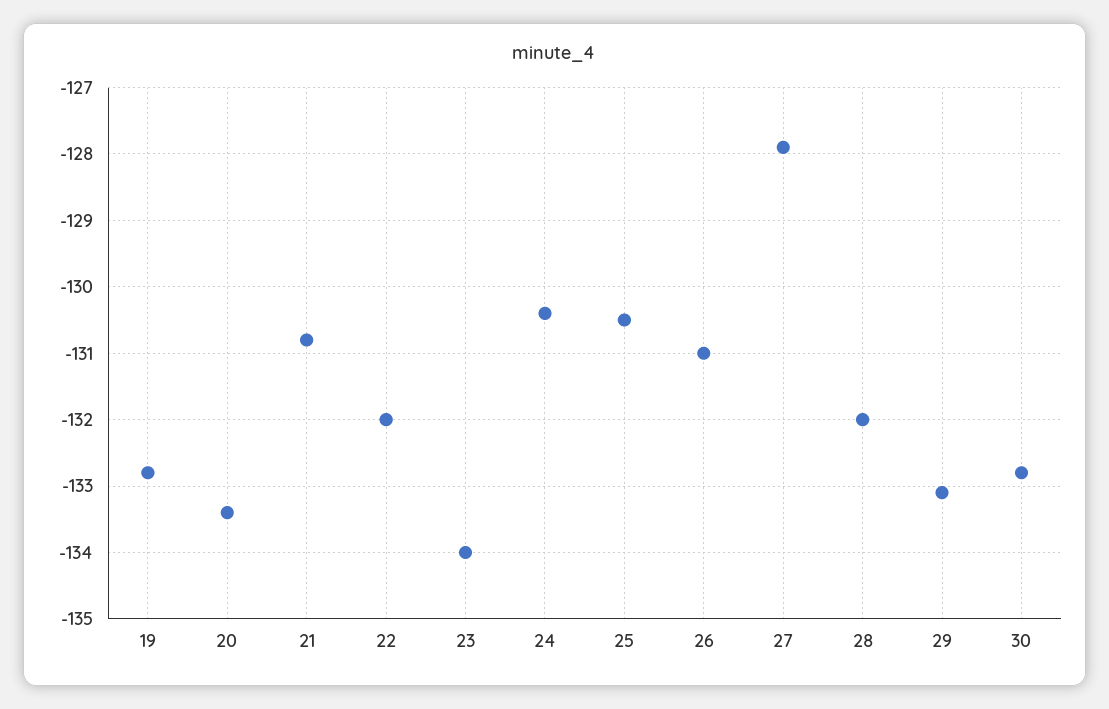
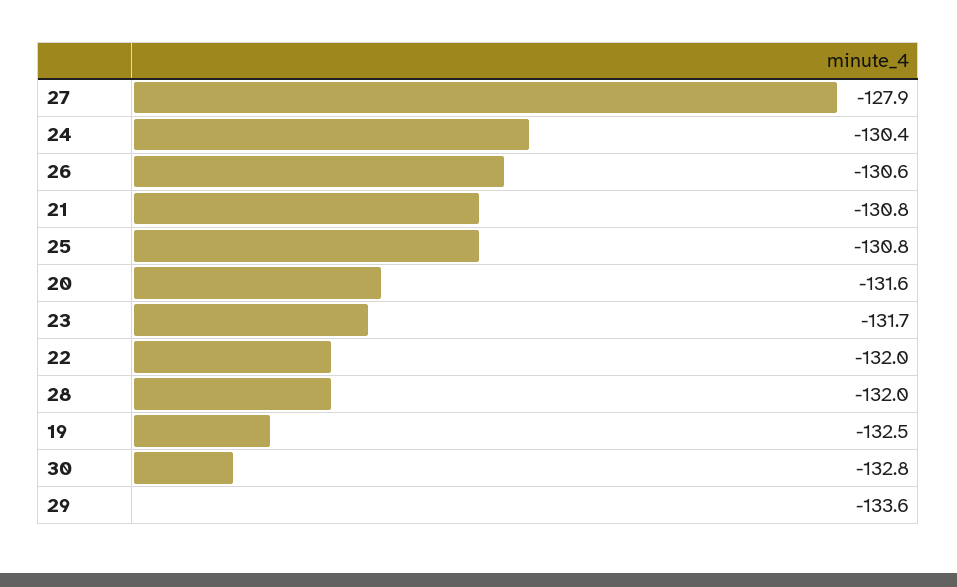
19: -132.8 -> -132.5
20: -133.4 -> -131.6
23: -134 -> -131.7
25: -130.5 -> -130.8
26: -131 -> -130.6
29: -133.1 -> -133.6

